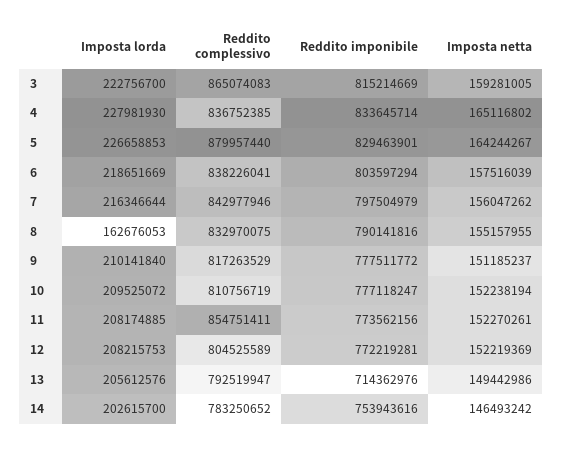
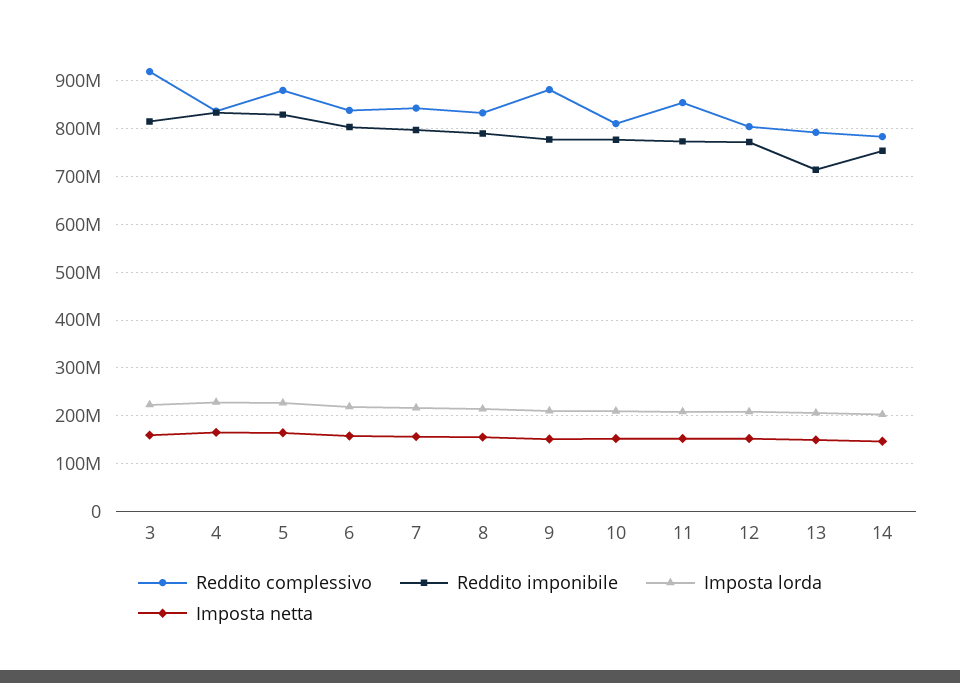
Reddito complessivo, 3: 865074083 -> 920000000
Imposta lorda, 8: 162676053 -> 220000000
Reddito complessivo, 9: 817263529 -> 880000000

